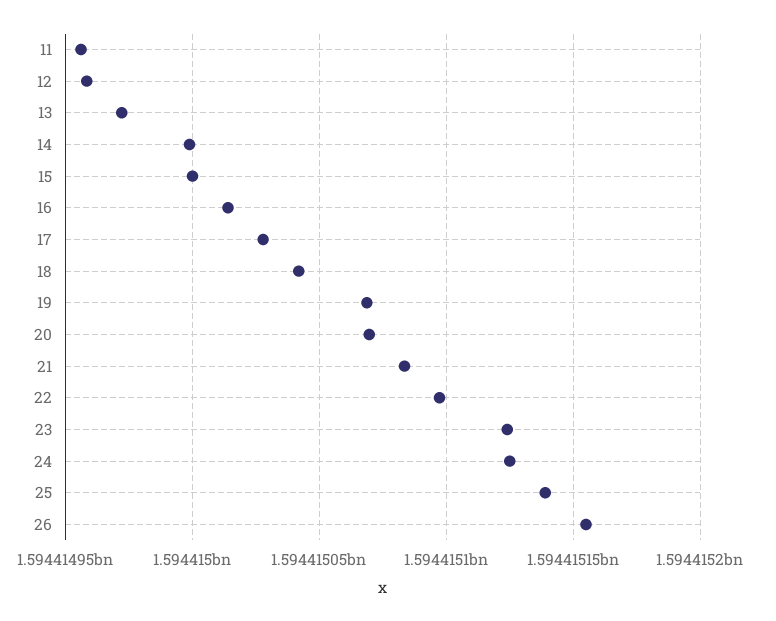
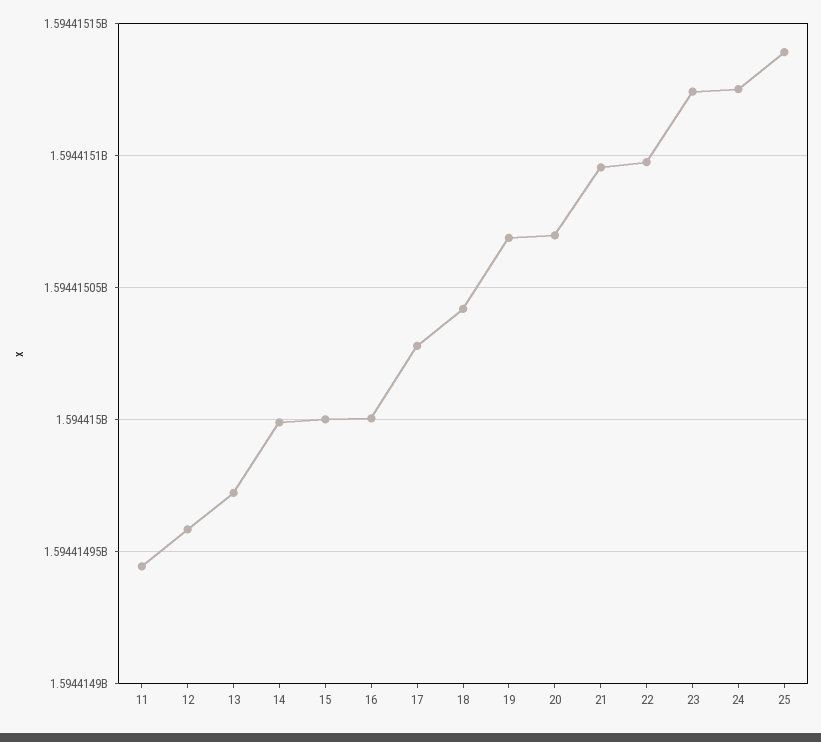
11: 1594414955 -> 1594414945
16: 1594415015 -> 1594415000
21: 1594415085 -> 1594415095
26: 1594415155 -> none

